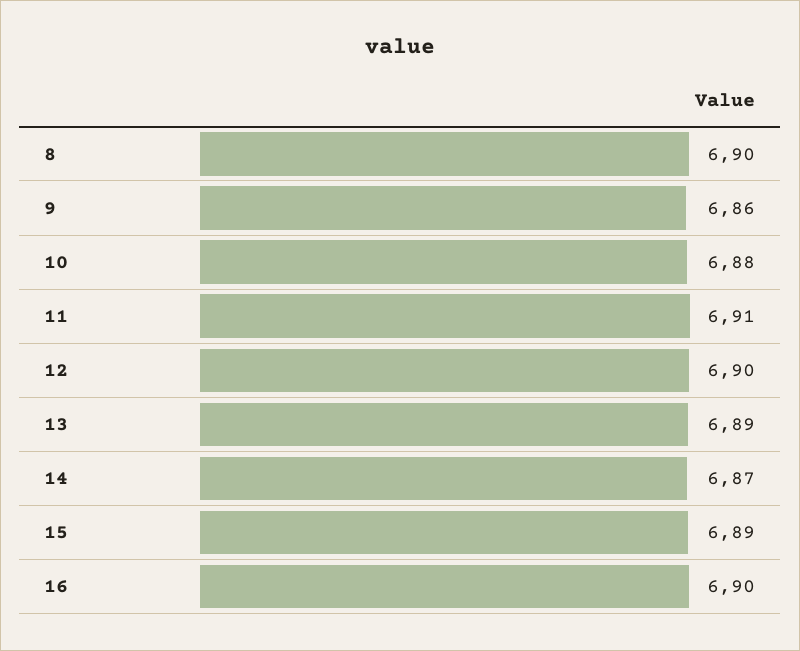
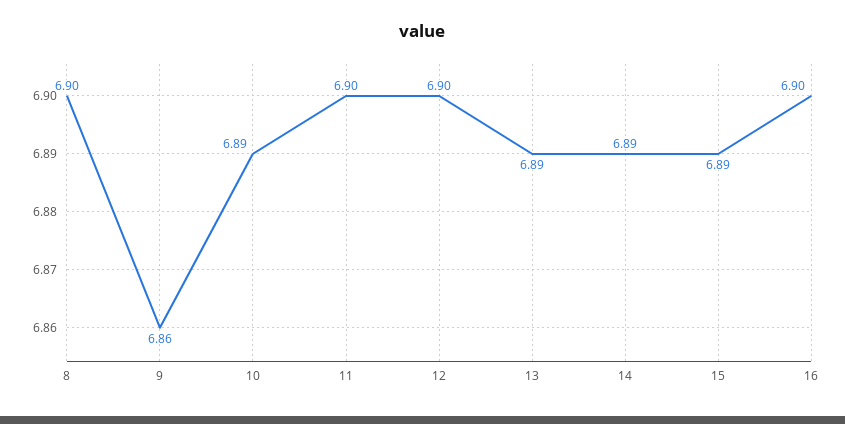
10: 6.88 -> 6.89
11: 6.91 -> 6.9
14: 6.87 -> 6.89

